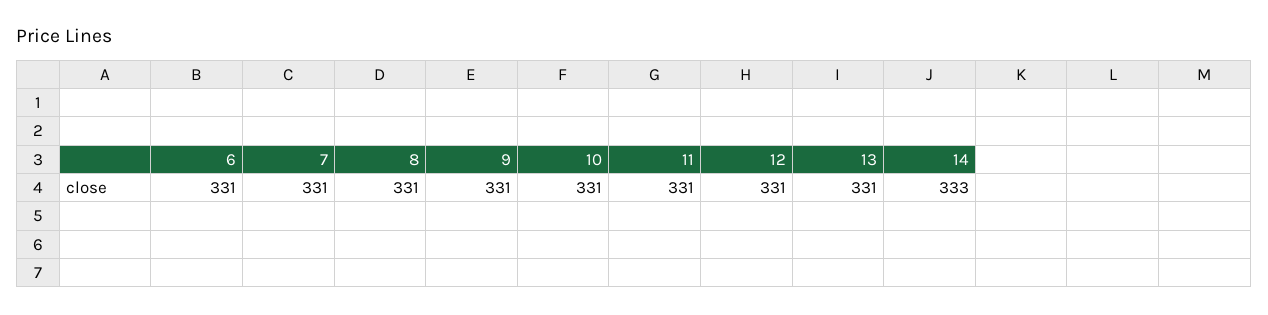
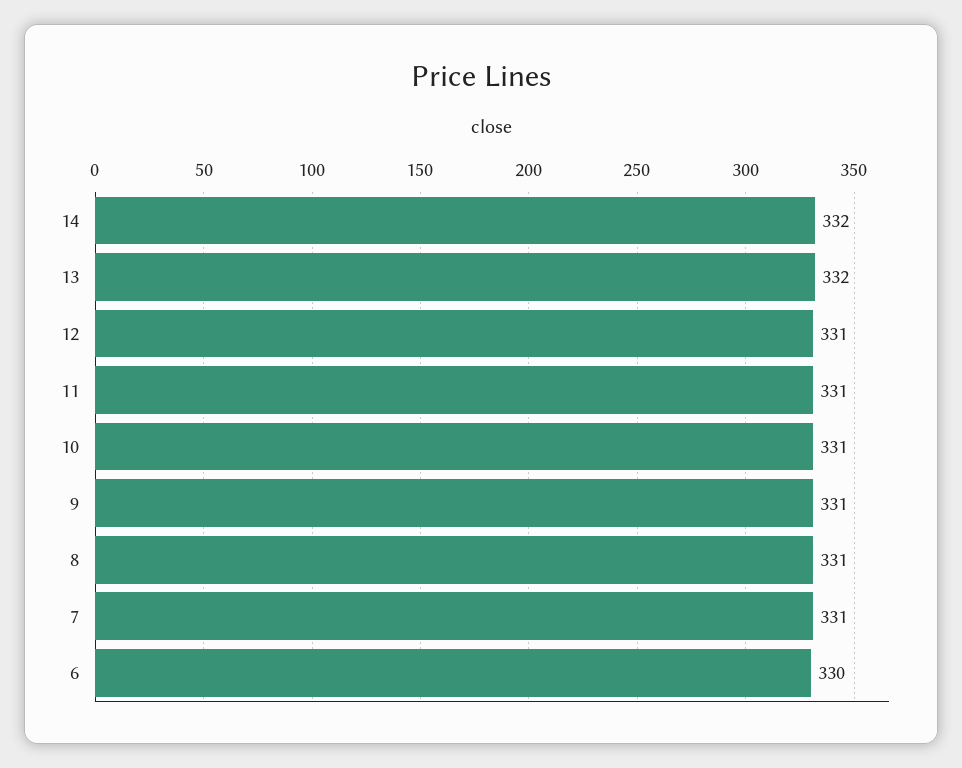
6: 331 -> 330
13: 331 -> 332
14: 333 -> 332

